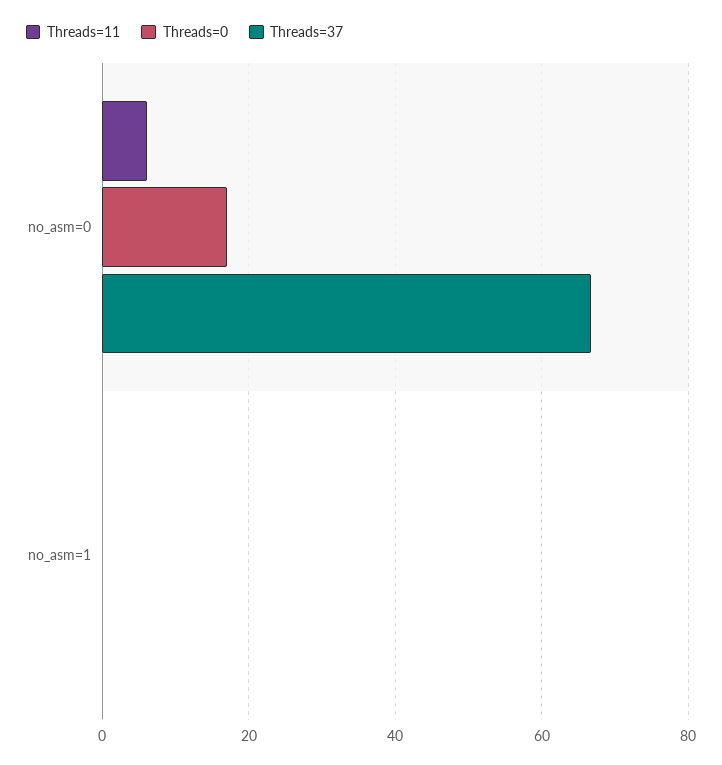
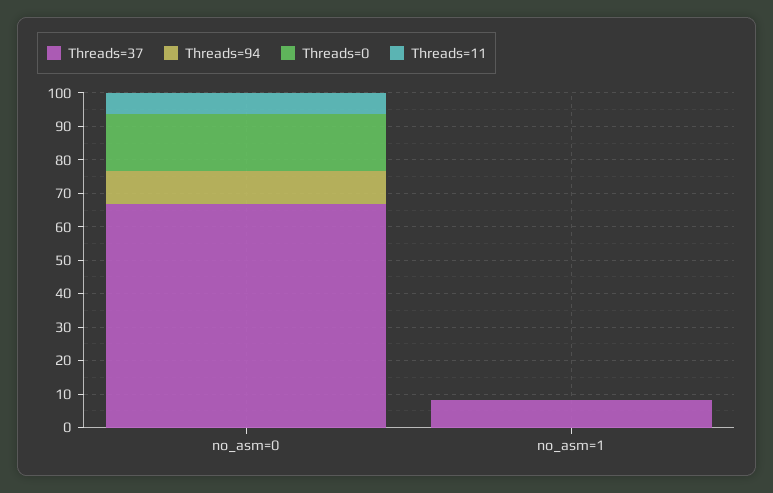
Threads=37, no_asm=1: 0 -> 7.5
Threads=94, no_asm=0: none -> 10
Threads=94, no_asm=1: none -> 0

